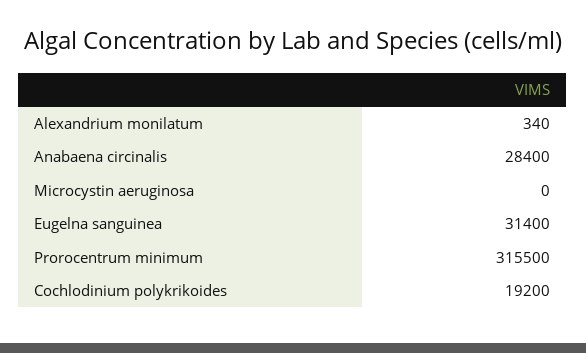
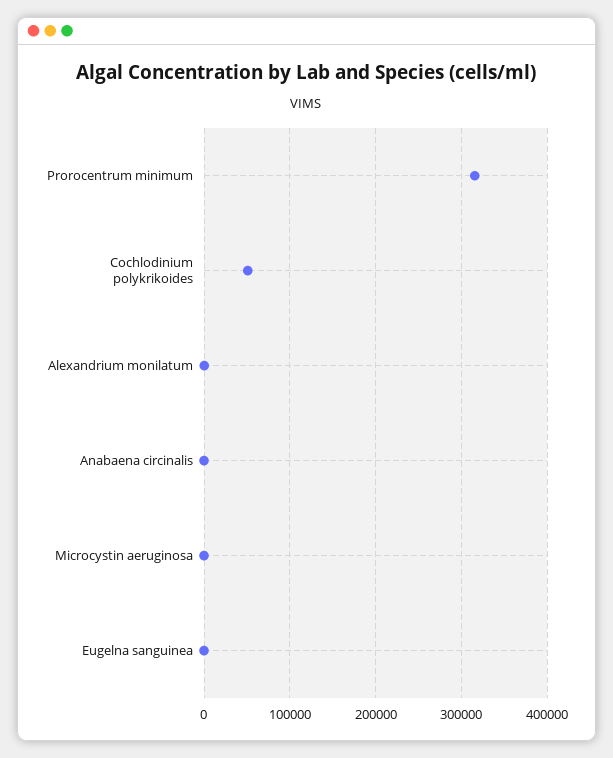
Anabaena circinalis: 28400 -> 0
Eugelna sanguinea: 31400 -> 0
Cochlodinium polykrikoides: 19200 -> 50000

